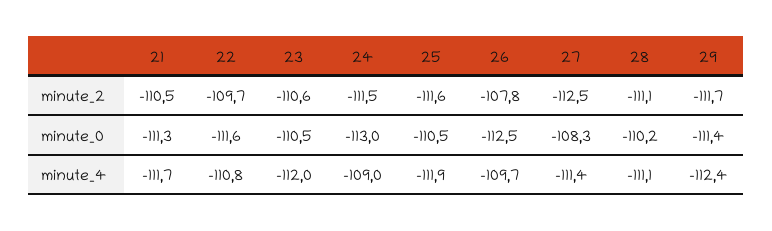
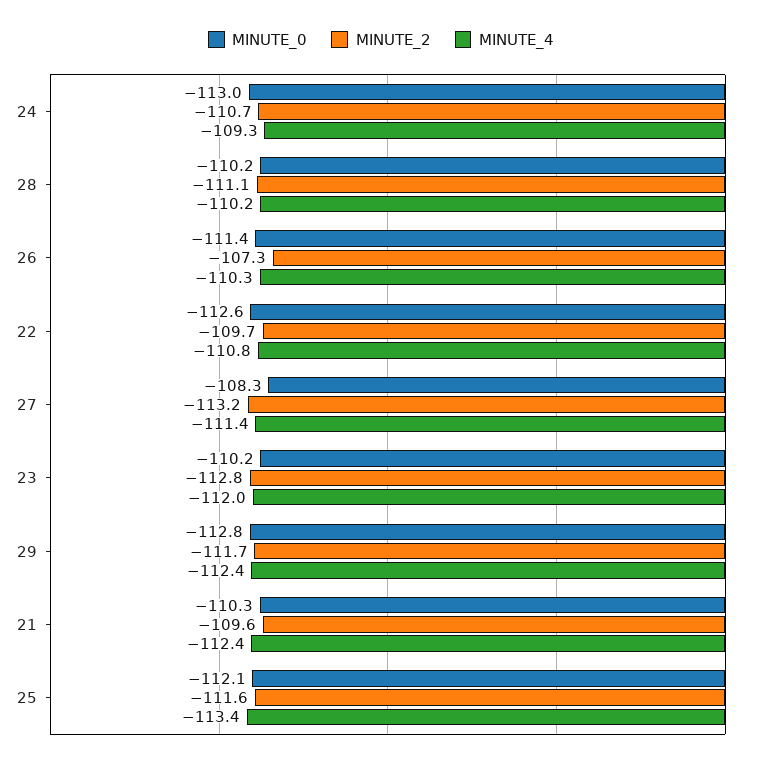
minute_2, 21: -110.5 -> -109.6
minute_2, 23: -110.6 -> -112.8
minute_2, 24: -111.5 -> -110.7
minute_2, 26: -107.8 -> -107.3
minute_2, 27: -112.5 -> -113.2
minute_0, 21: -111.3 -> -110.3
minute_0, 22: -111.6 -> -112.6
minute_0, 23: -110.5 -> -110.2
minute_0, 25: -110.5 -> -112.1
minute_0, 26: -112.5 -> -111.4
minute_0, 29: -111.4 -> -112.8
minute_4, 21: -111.7 -> -112.4
minute_4, 24: -109 -> -109.3
minute_4, 25: -111.9 -> -113.4
minute_4, 26: -109.7 -> -110.3
minute_4, 28: -111.1 -> -110.2

